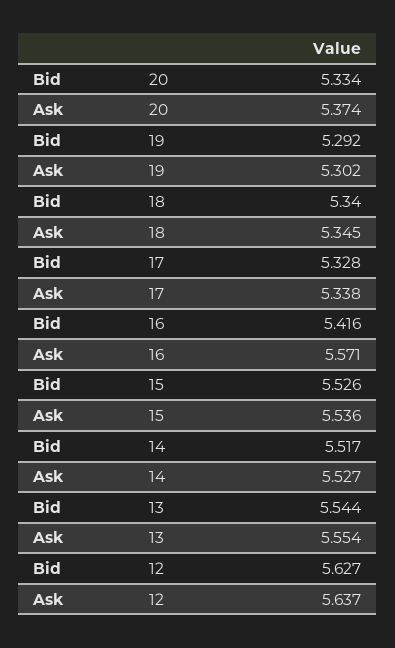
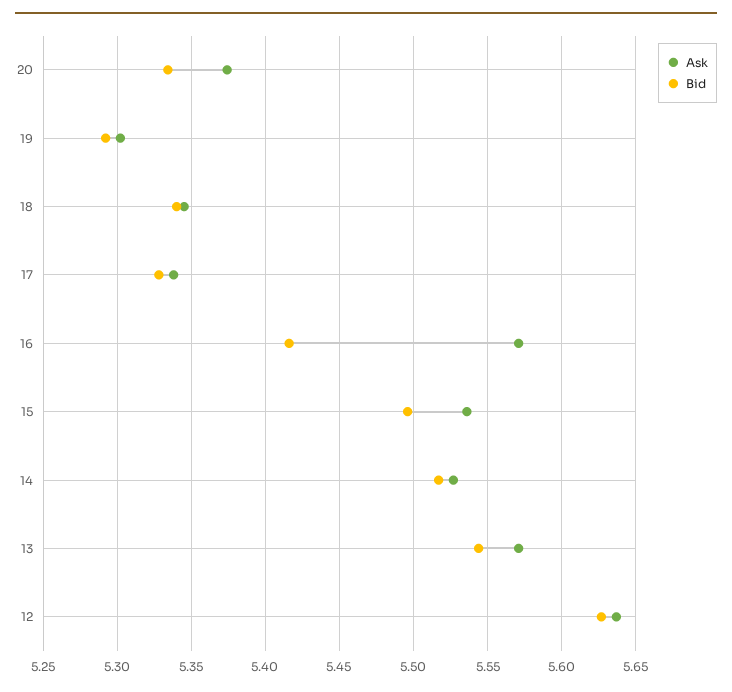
Bid, 15: 5.526 -> 5.495
Ask, 13: 5.554 -> 5.57

